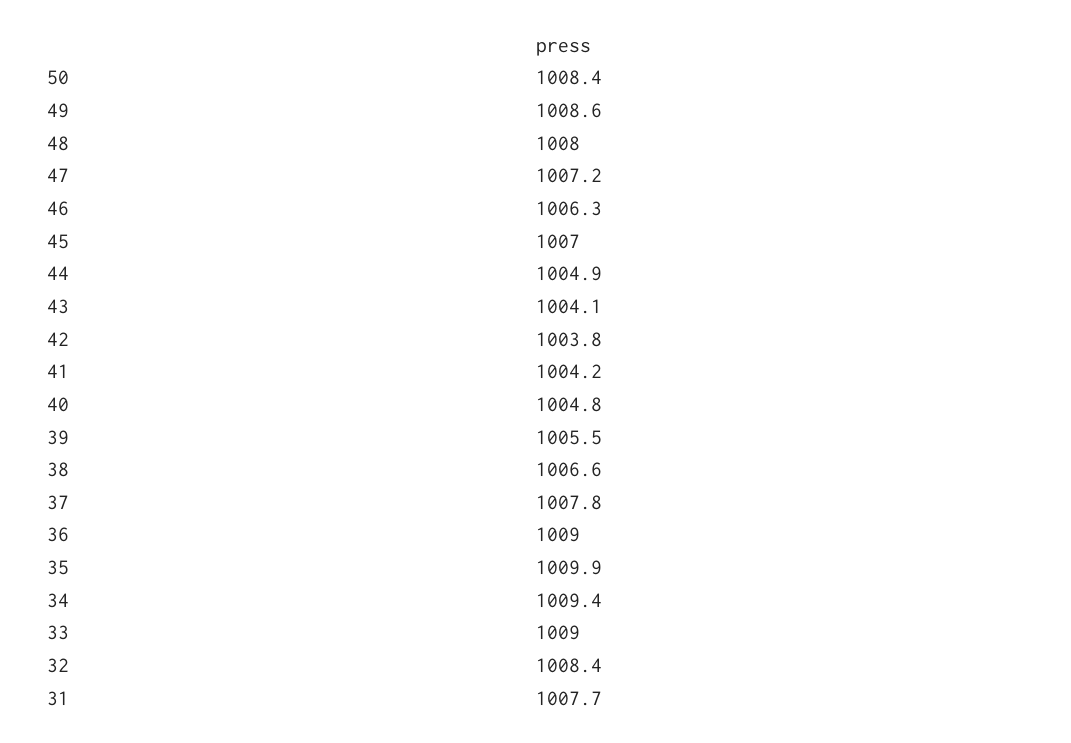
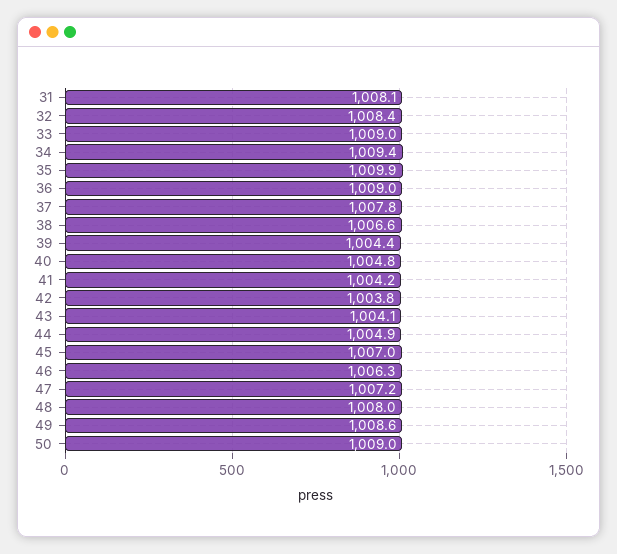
50: 1008.4 -> 1009
39: 1005.5 -> 1004.4
31: 1007.7 -> 1008.1

